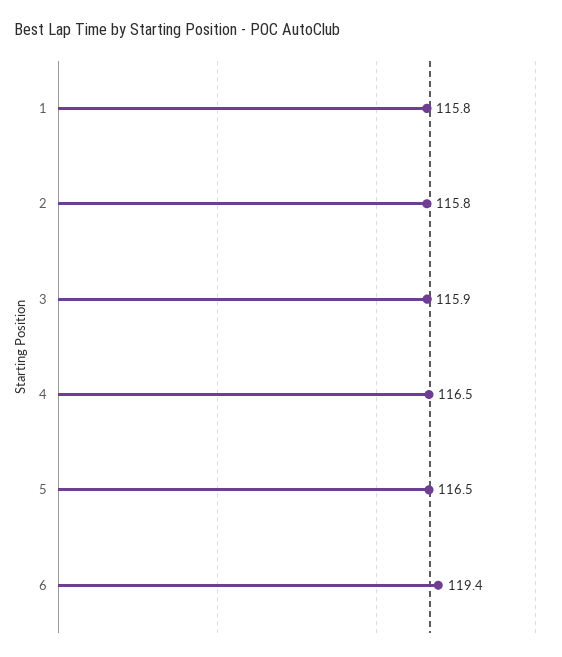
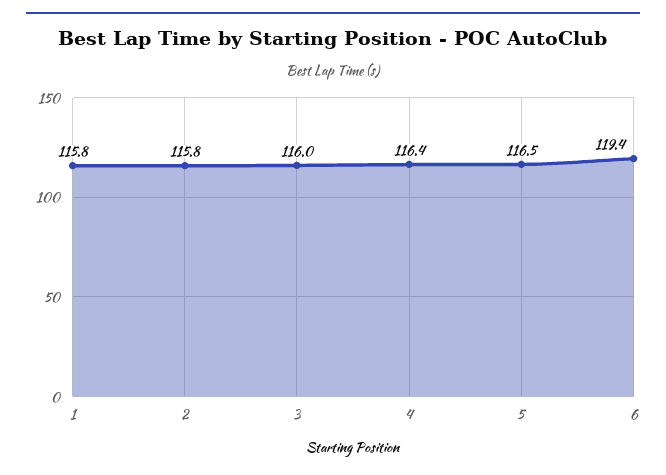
3: 115.9 -> 116
4: 116.5 -> 116.4

